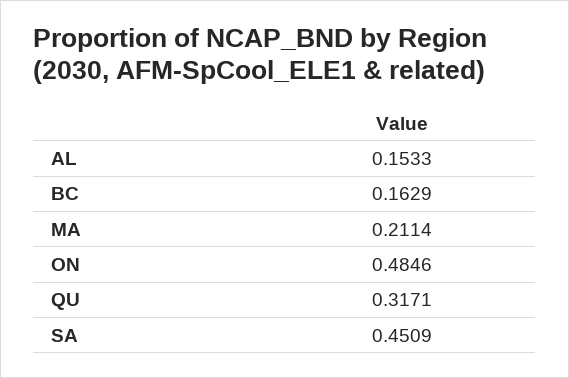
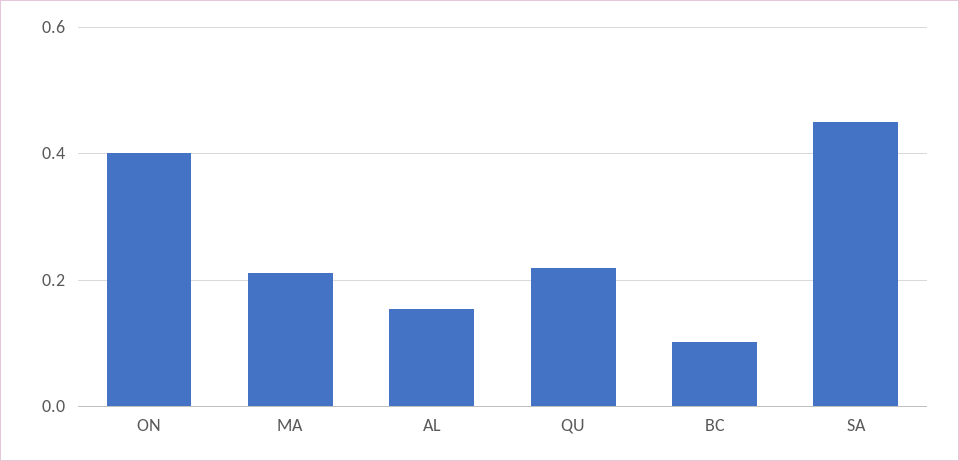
BC: 0.1629 -> 0.1
ON: 0.4846 -> 0.4
QU: 0.3171 -> 0.22

